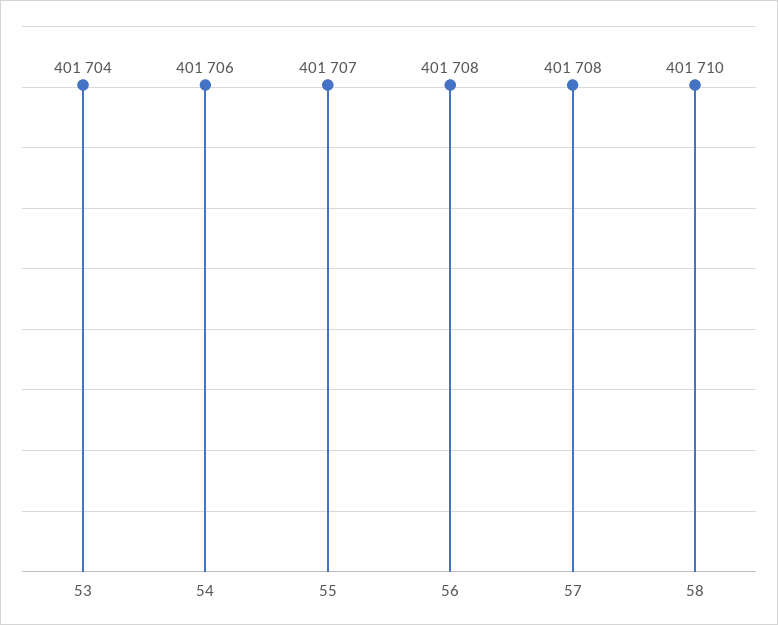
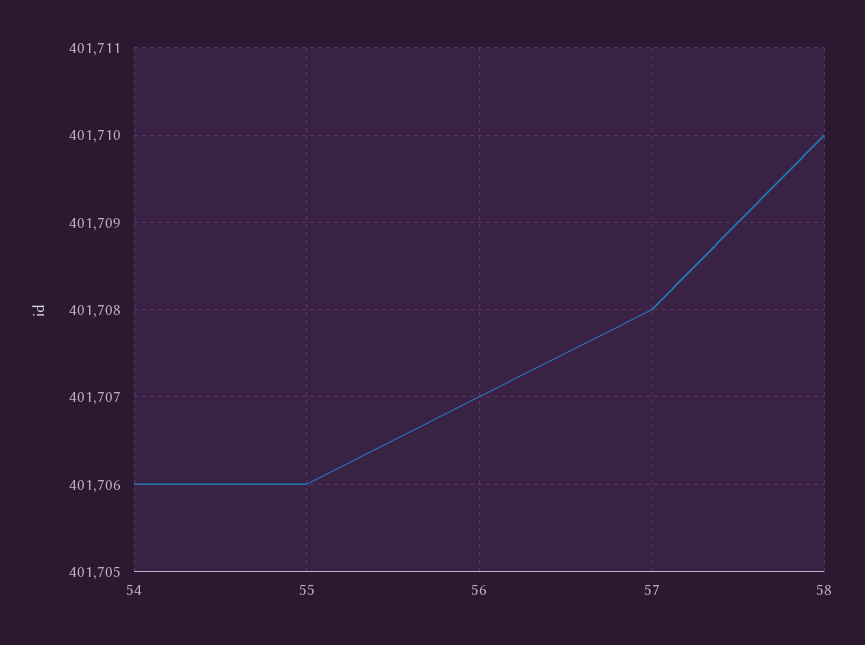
53: 401704 -> none
55: 401707 -> 401706
56: 401708 -> 401707

